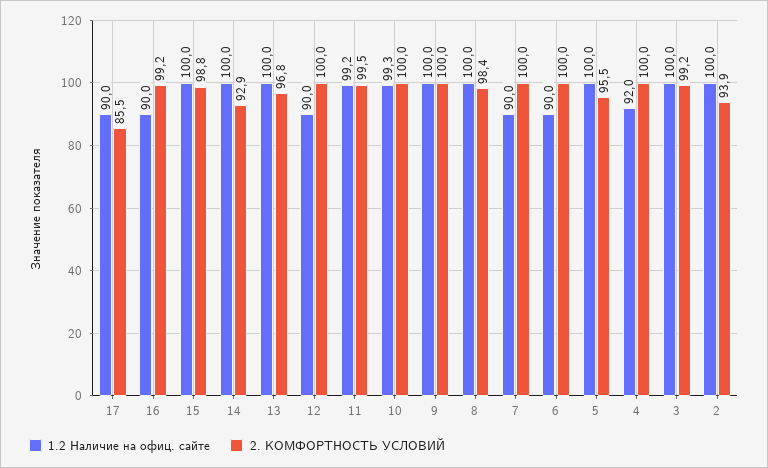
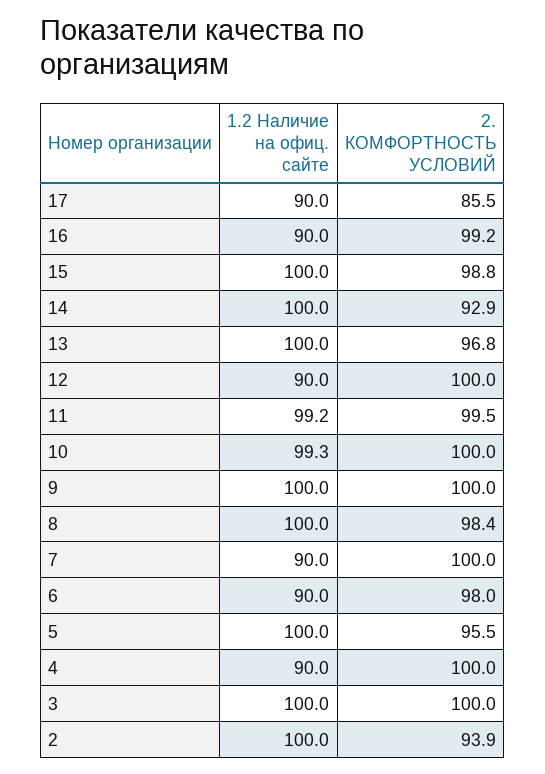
2. КОМФОРТНОСТЬ УСЛОВИЙ, 6: 100 -> 98
1.2 Наличие на офиц. сайте, 4: 92 -> 90
2. КОМФОРТНОСТЬ УСЛОВИЙ, 3: 99.2 -> 100

